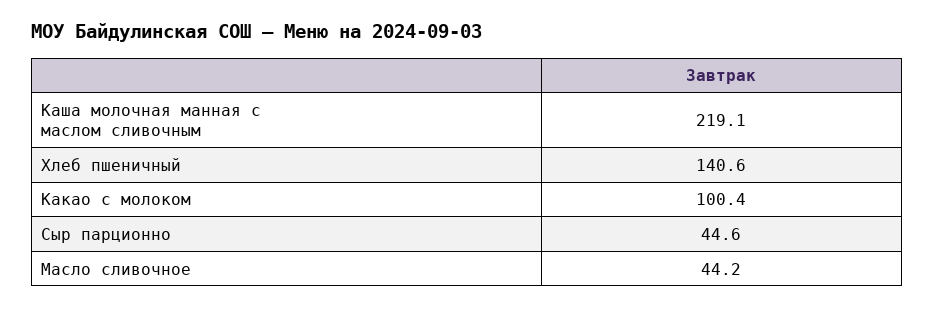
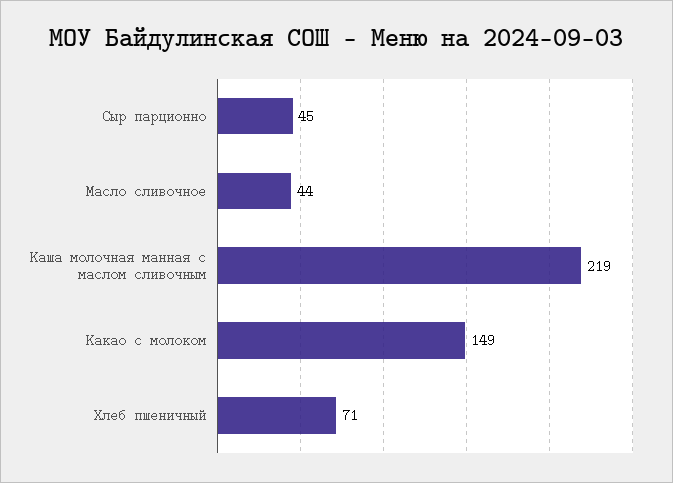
Хлеб пшеничный: 140.6 -> 71
Какао с молоком: 100.4 -> 149

